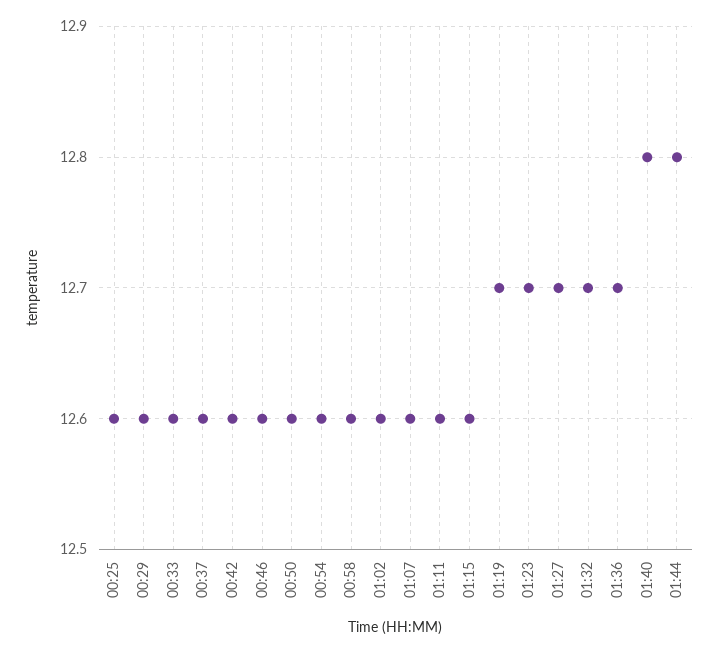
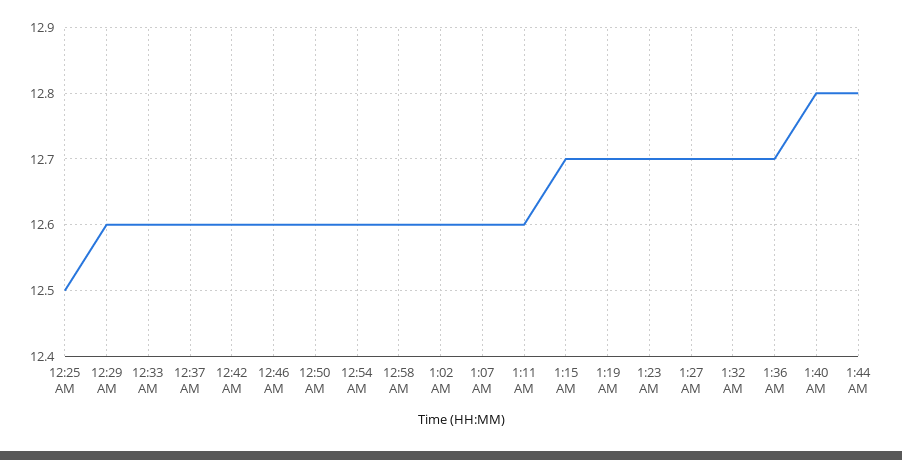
00:25: 12.6 -> 12.5
01:15: 12.6 -> 12.7

